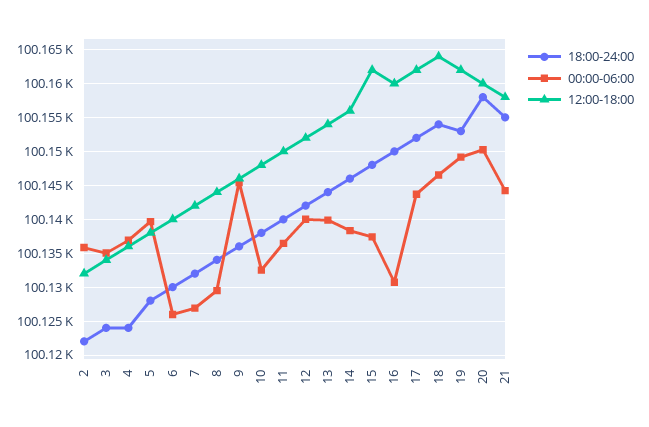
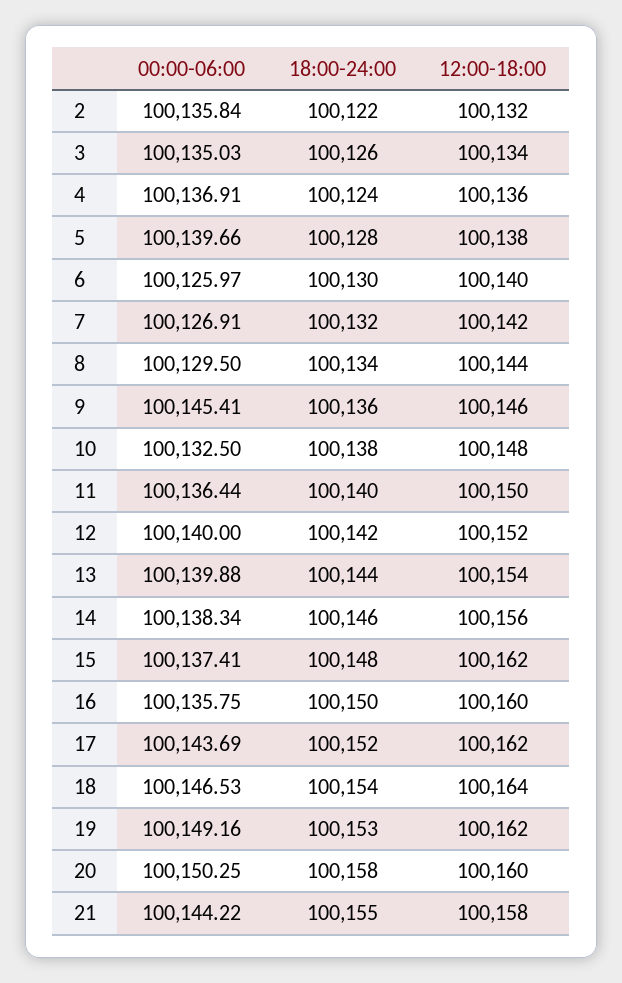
18:00-24:00, 3: 100124 -> 100126
00:00-06:00, 16: 100131 -> 100135.75

